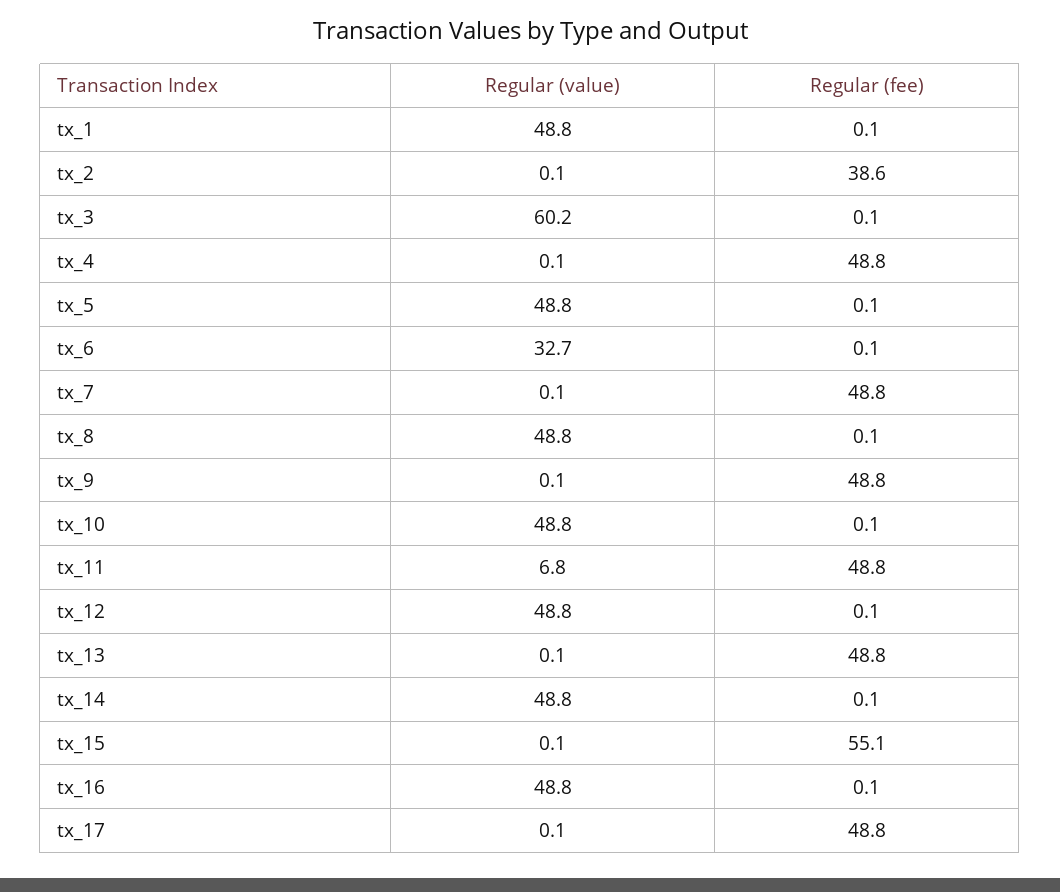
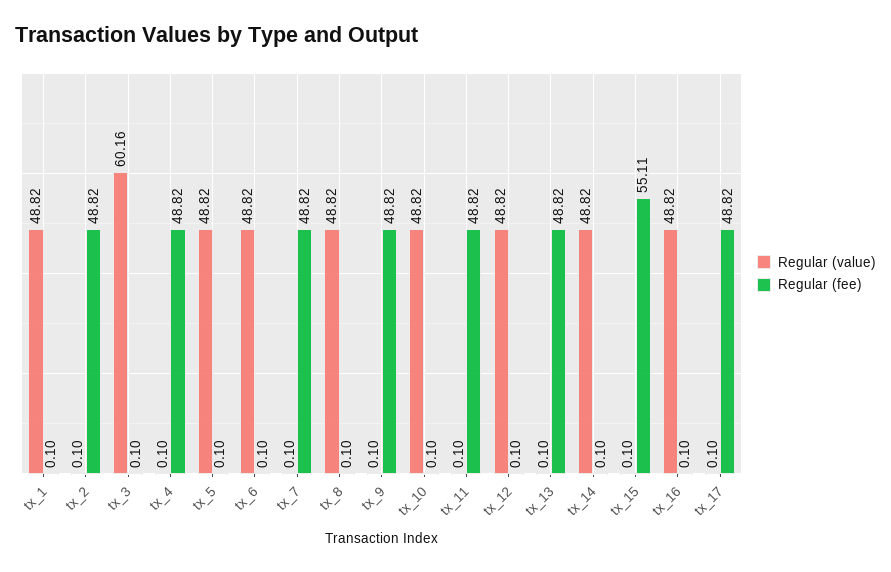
Regular (fee), tx_2: 38.6 -> 48.82
Regular (value), tx_6: 32.7 -> 48.82
Regular (value), tx_11: 6.8 -> 0.1

